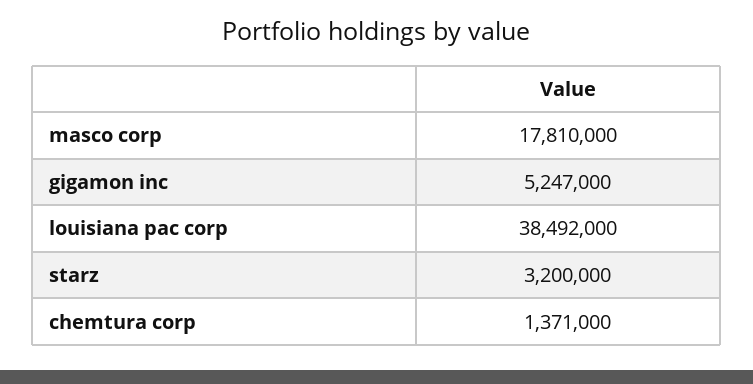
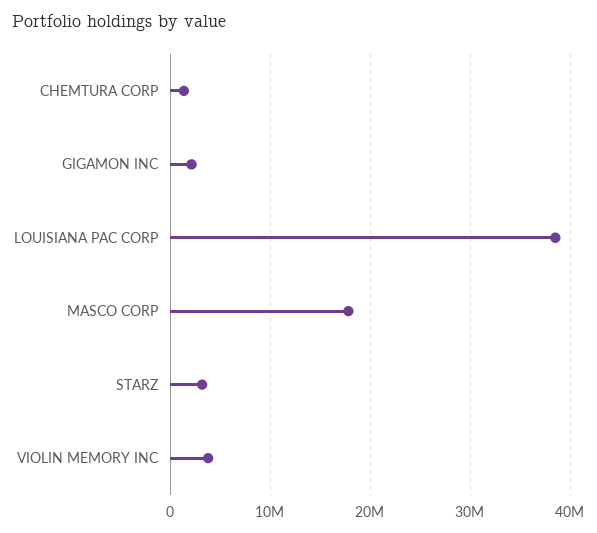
gigamon inc: 5247000 -> 2000000
VIOLIN MEMORY INC: none -> 4000000

